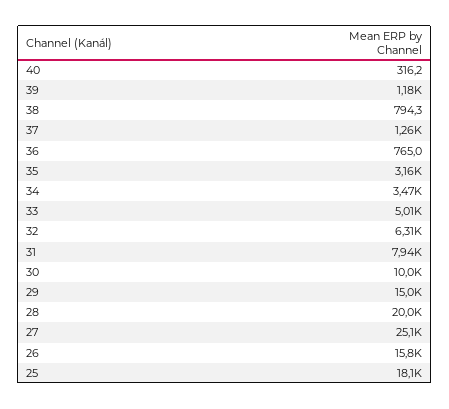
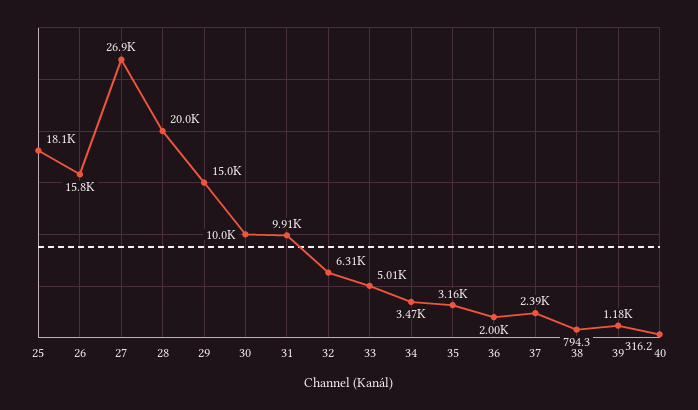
37: 1260 -> 2390
36: 765 -> 2000
31: 7940 -> 9910
27: 25100 -> 26900

